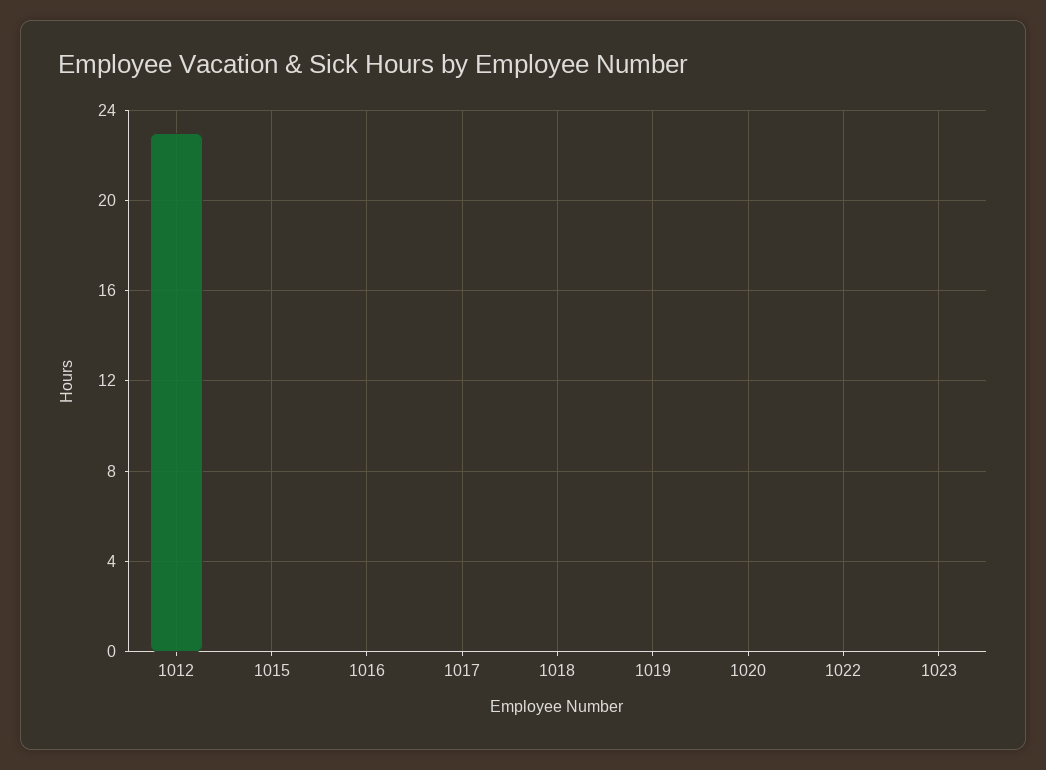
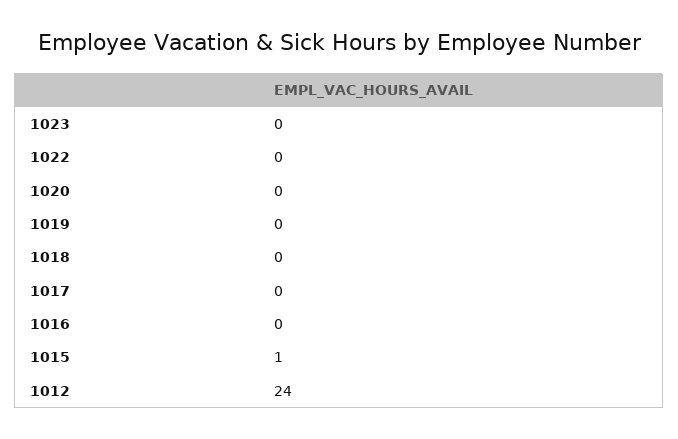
1012: 23 -> 24
1015: 0 -> 1

